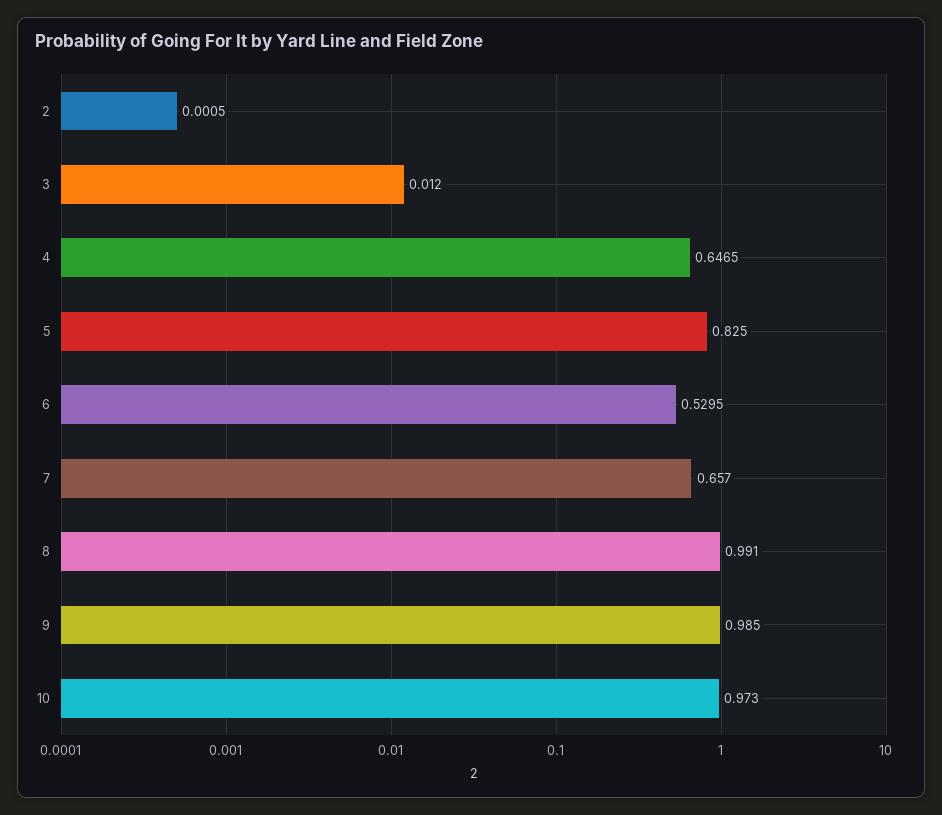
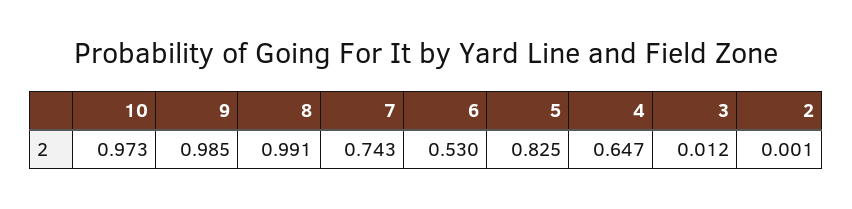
7: 0.657 -> 0.743

